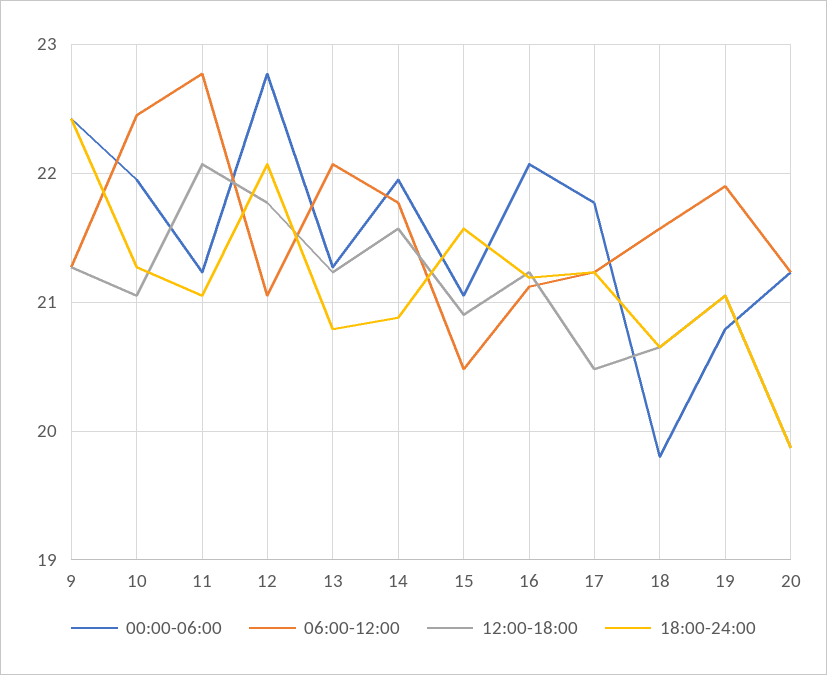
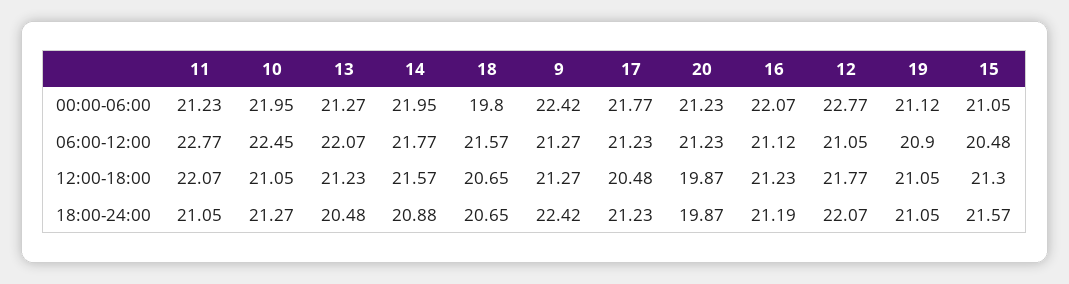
18:00-24:00, 13: 20.8 -> 20.48
12:00-18:00, 15: 20.9 -> 21.3
00:00-06:00, 19: 20.8 -> 21.12
06:00-12:00, 19: 21.9 -> 20.9

